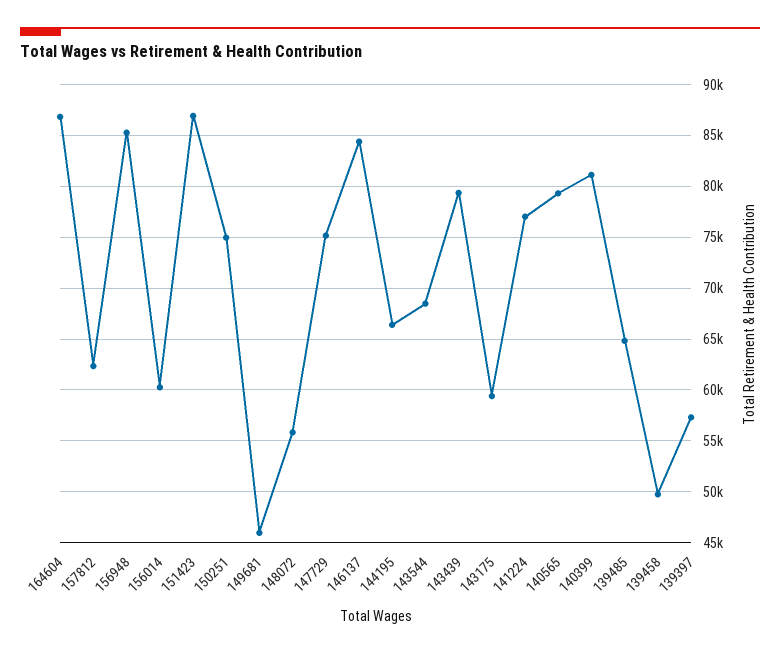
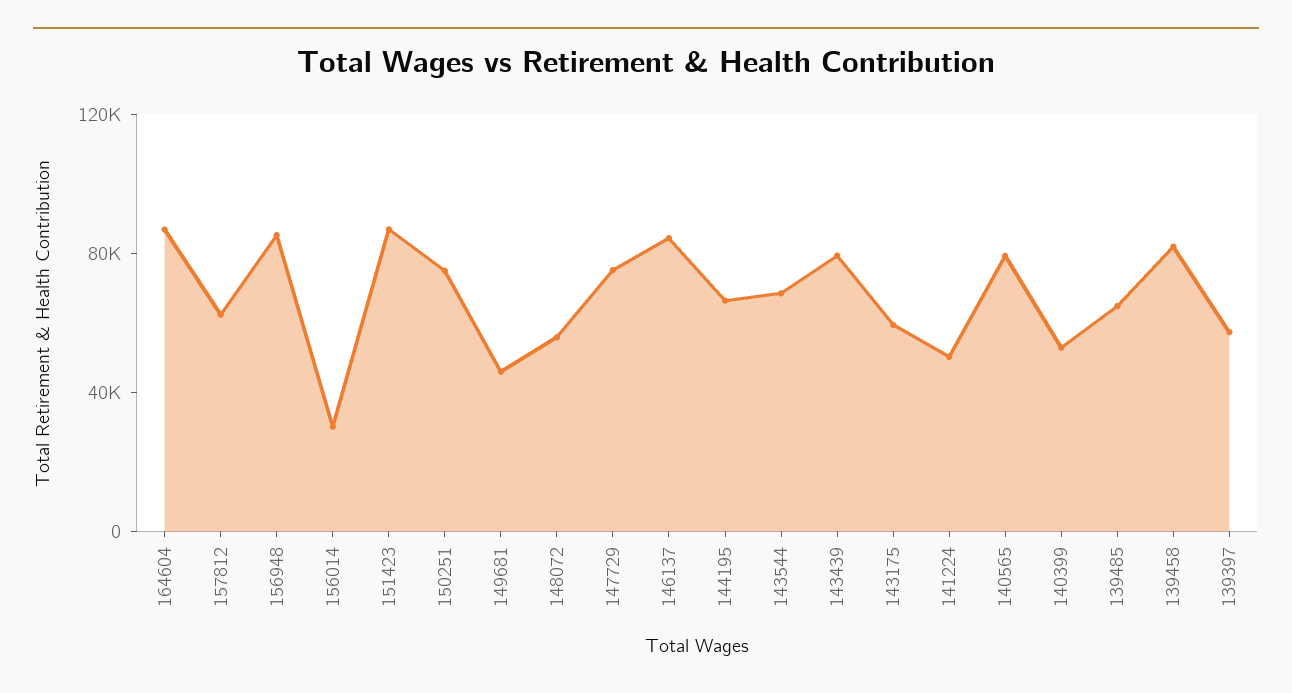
156014: 60000 -> 30000
141224: 77000 -> 50000
140399: 81000 -> 50000
139458: 50000 -> 80000

